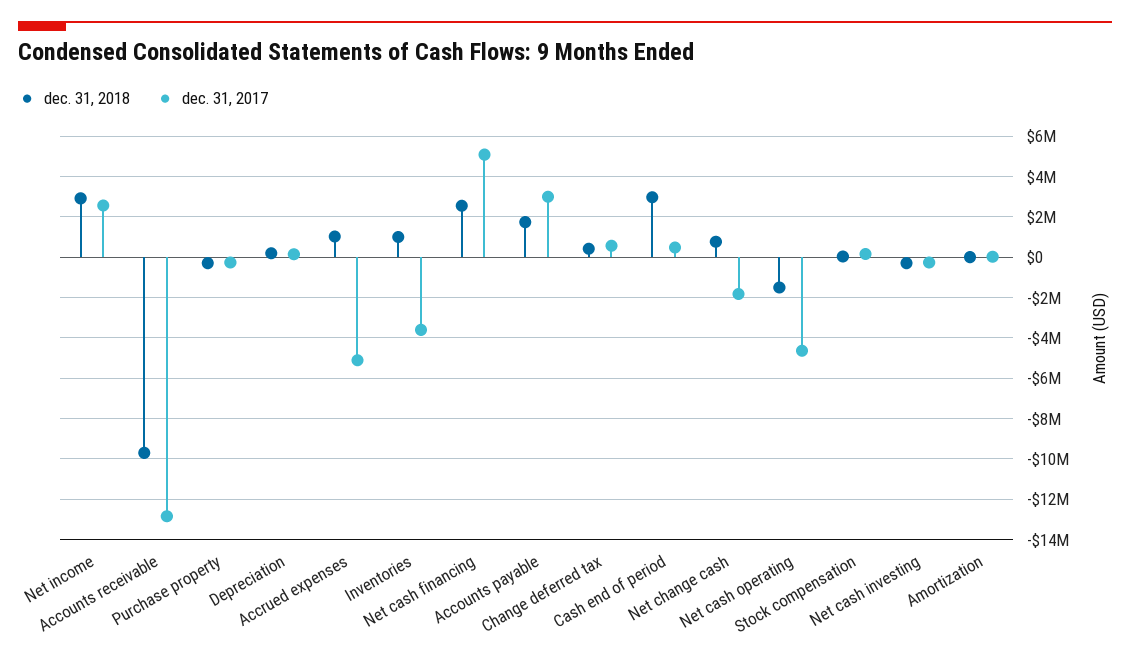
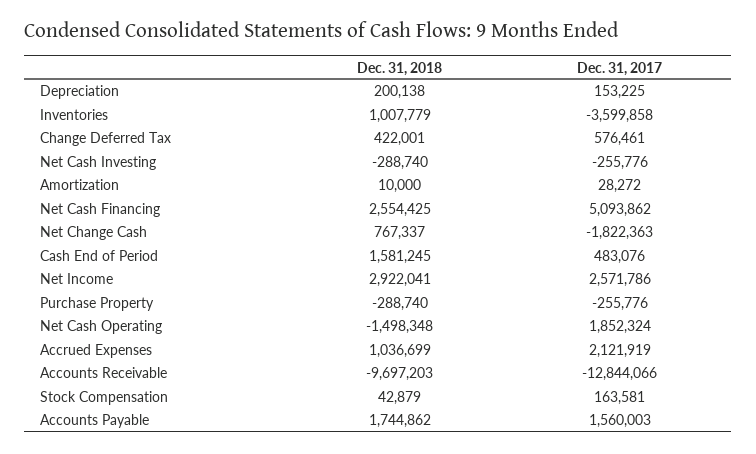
dec. 31, 2017, Accrued expenses: -5000000 -> 2121919
dec. 31, 2017, Accounts payable: 3000000 -> 1560003
dec. 31, 2018, Cash end of period: 3000000 -> 1581245
dec. 31, 2017, Net cash operating: -4500000 -> 1852324

